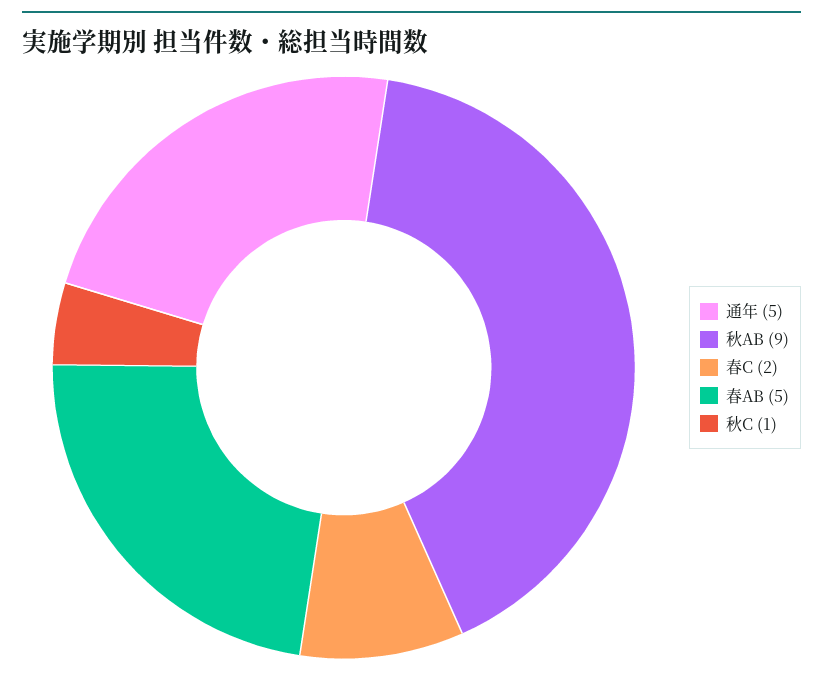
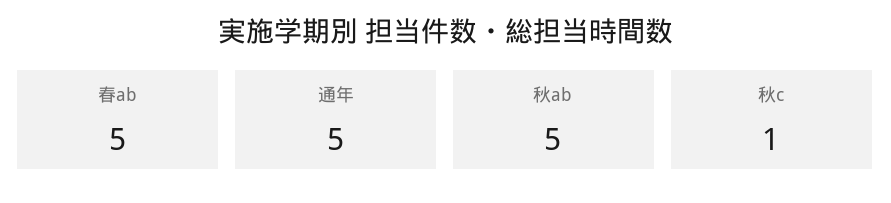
秋AB: 9 -> 5
春C: 2 -> none

